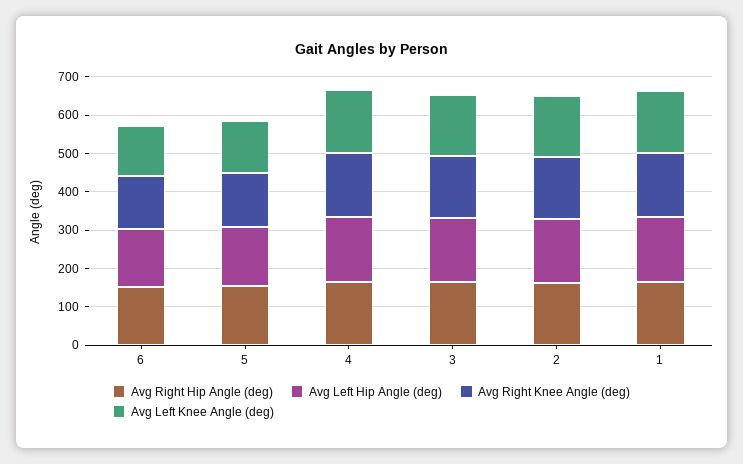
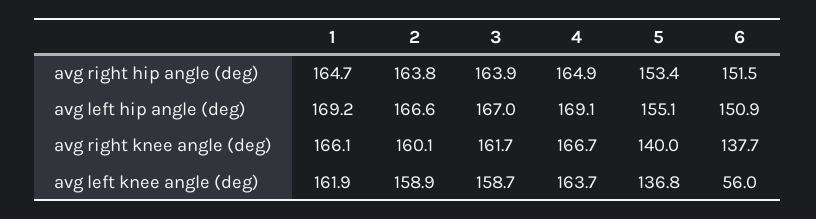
Avg Left Knee Angle (deg), 6: 125 -> 56

